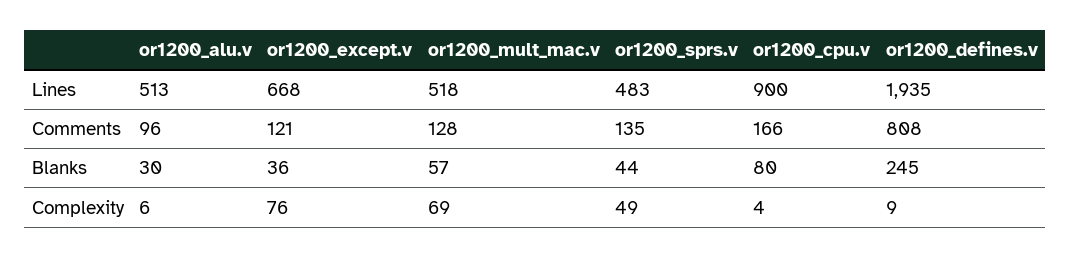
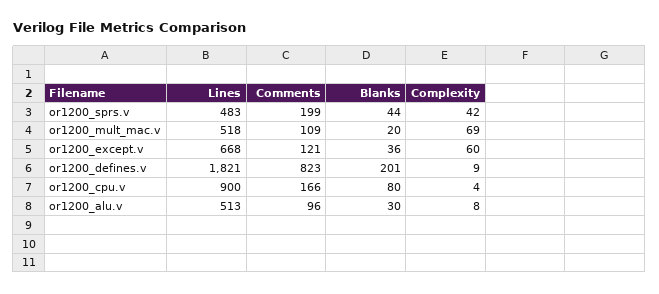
or1200_defines.v, Lines: 1935 -> 1821
or1200_mult_mac.v, Comments: 128 -> 109
or1200_sprs.v, Comments: 135 -> 199
or1200_defines.v, Comments: 808 -> 823
or1200_mult_mac.v, Blanks: 57 -> 20
or1200_defines.v, Blanks: 245 -> 201
or1200_alu.v, Complexity: 6 -> 8
or1200_except.v, Complexity: 76 -> 60
or1200_sprs.v, Complexity: 49 -> 42

